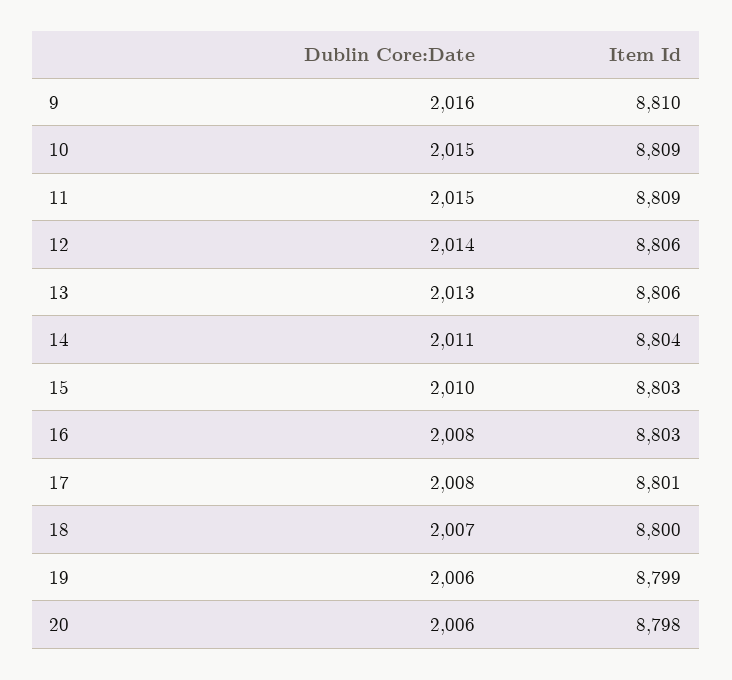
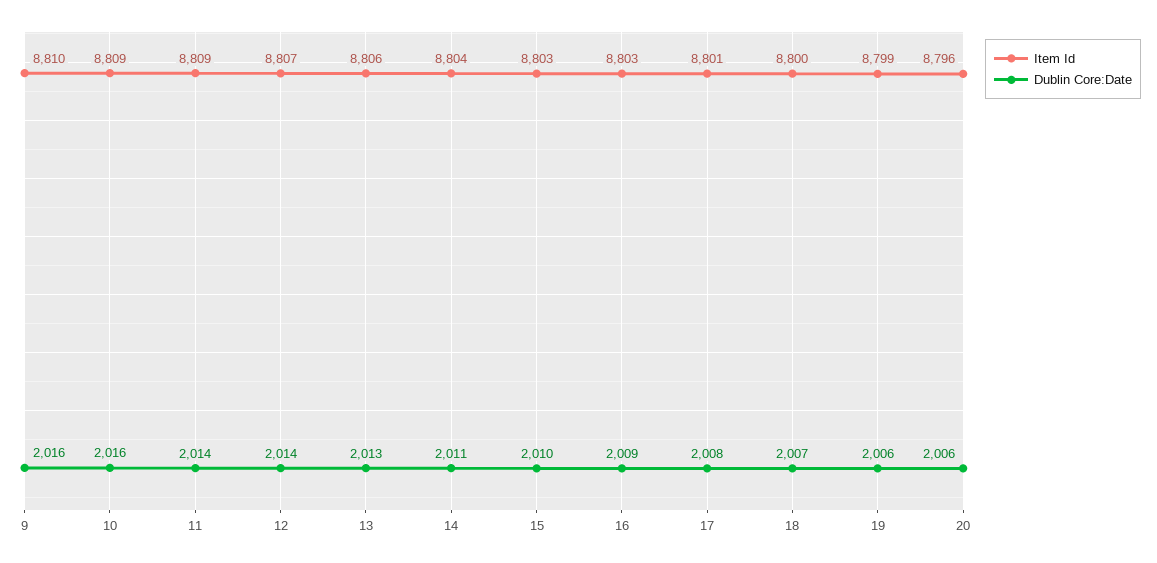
Dublin Core:Date, 10: 2015 -> 2016
Dublin Core:Date, 11: 2015 -> 2014
Item Id, 12: 8806 -> 8807
Dublin Core:Date, 16: 2008 -> 2009
Item Id, 20: 8798 -> 8796

